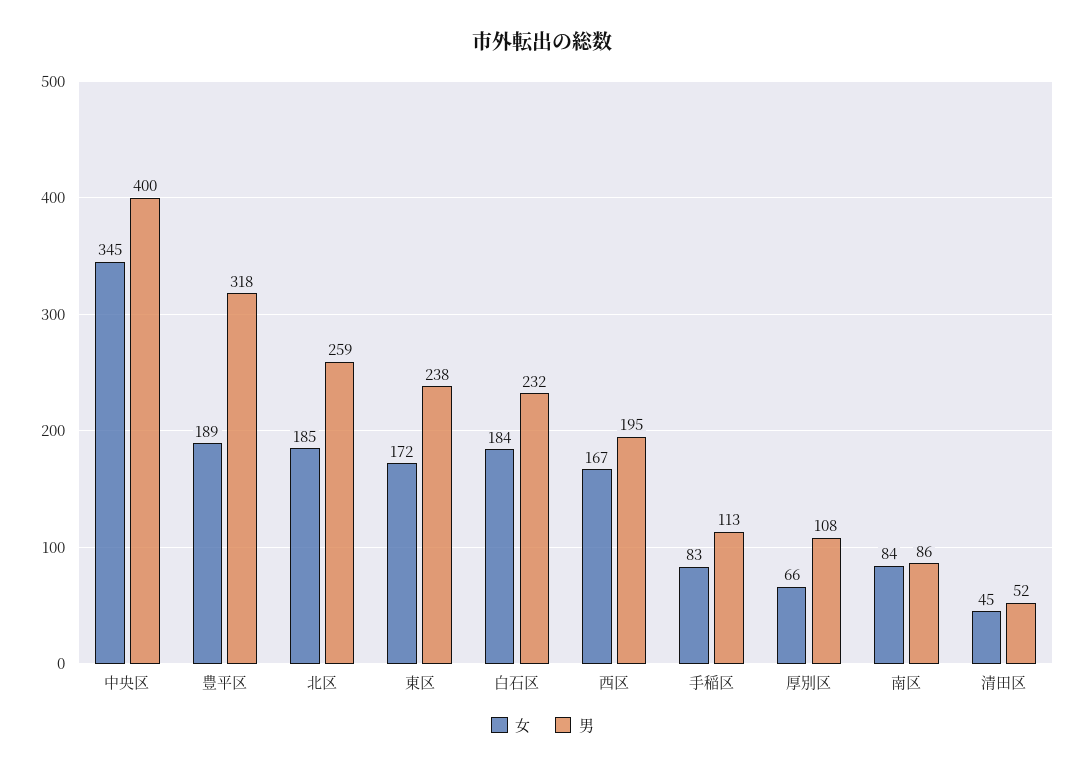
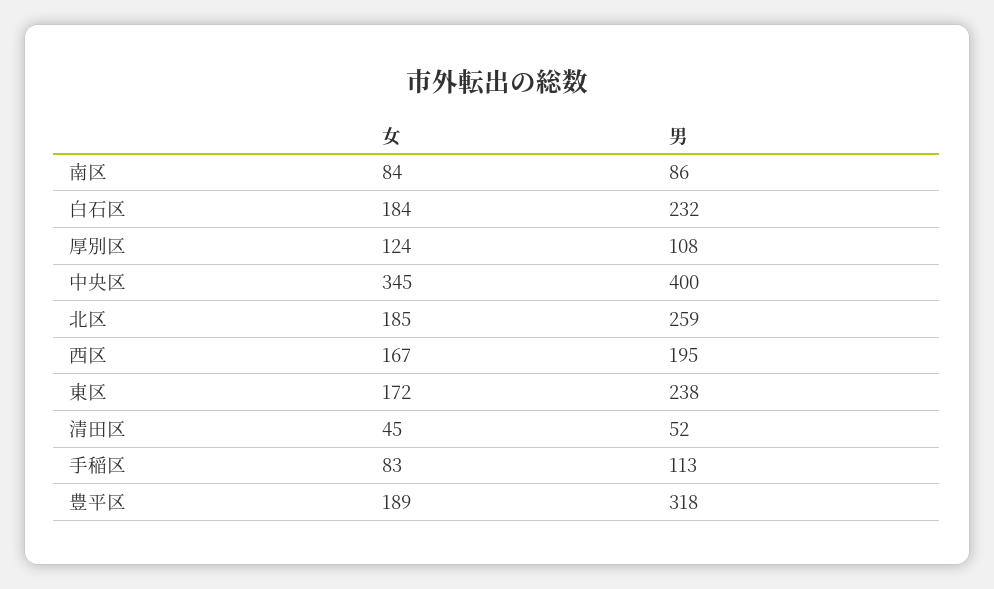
女, 厚別区: 66 -> 124

